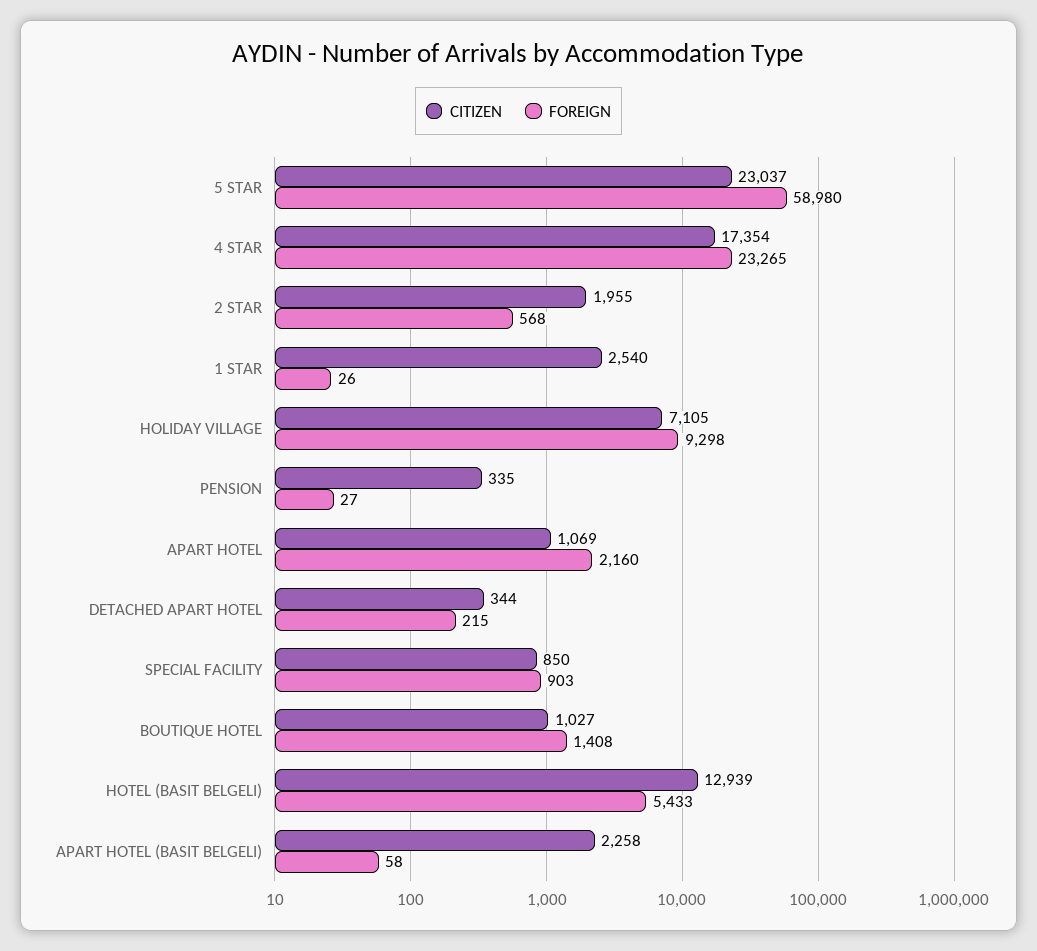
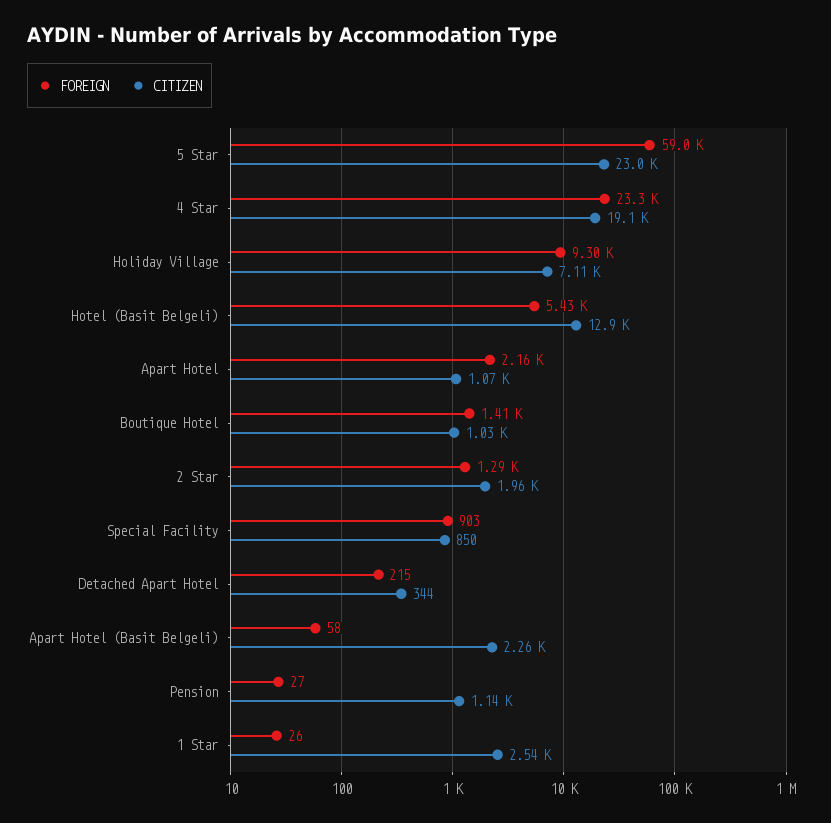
CITIZEN, 4 STAR: 17354 -> 19100
FOREIGN, 2 STAR: 568 -> 1290
CITIZEN, PENSION: 335 -> 1140

